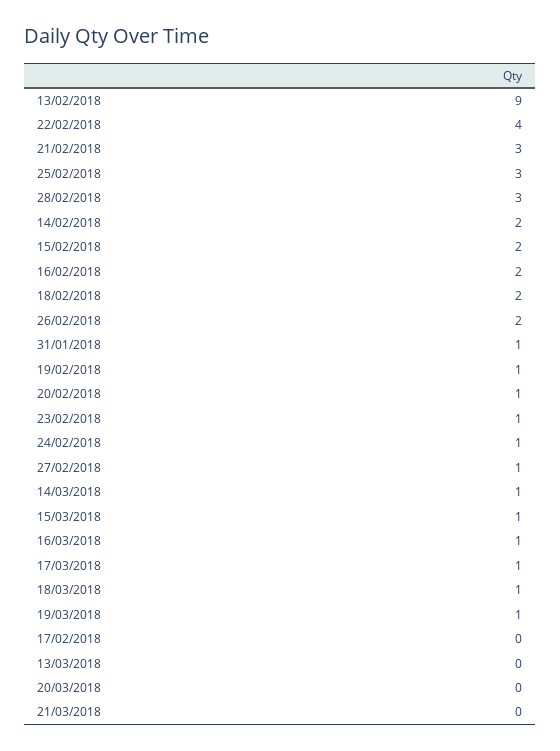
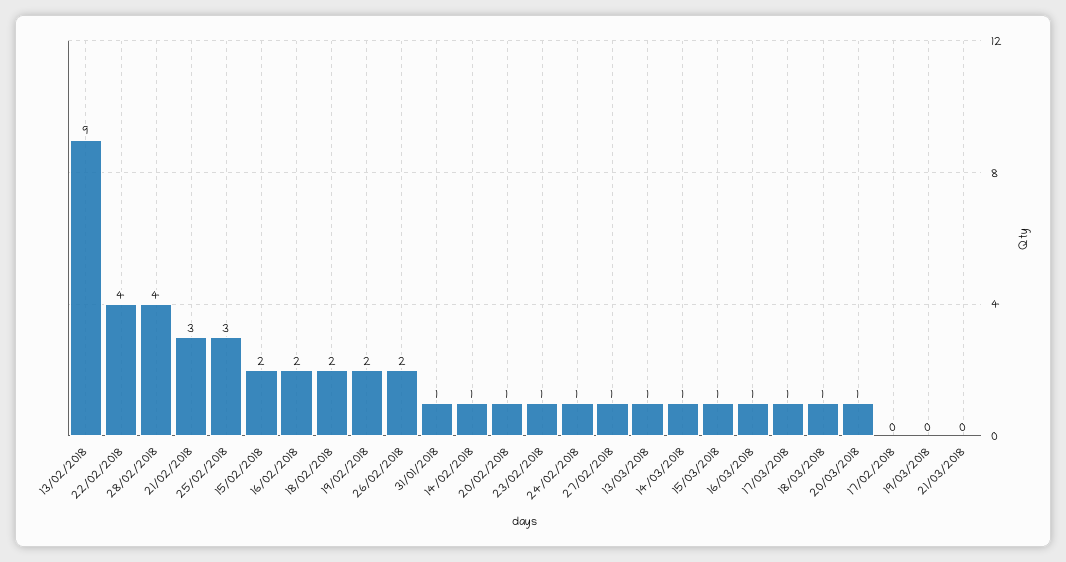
28/02/2018: 3 -> 4
14/02/2018: 2 -> 1
19/02/2018: 1 -> 2
19/03/2018: 1 -> 0
13/03/2018: 0 -> 1
20/03/2018: 0 -> 1

